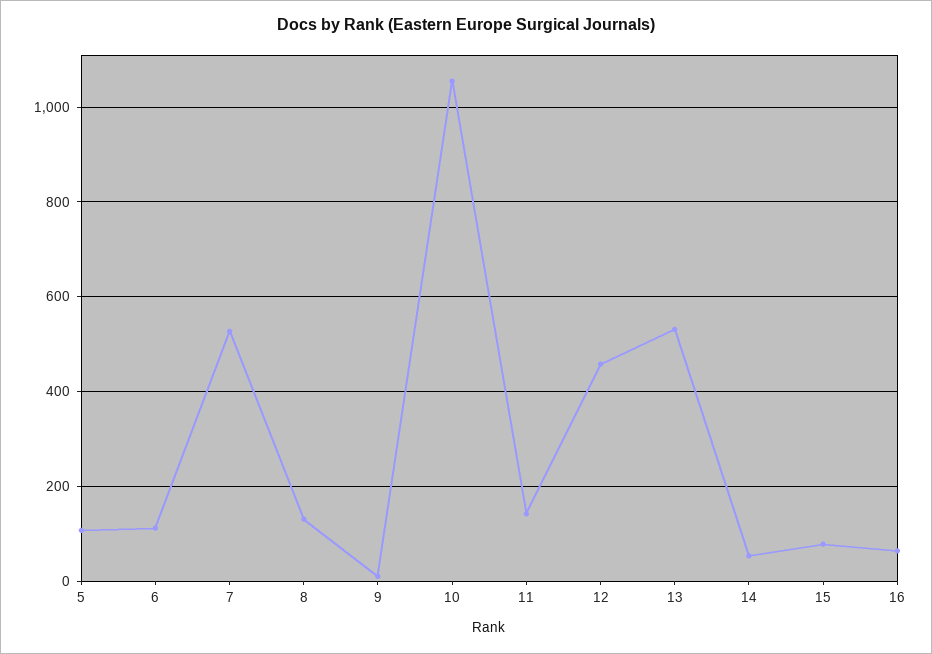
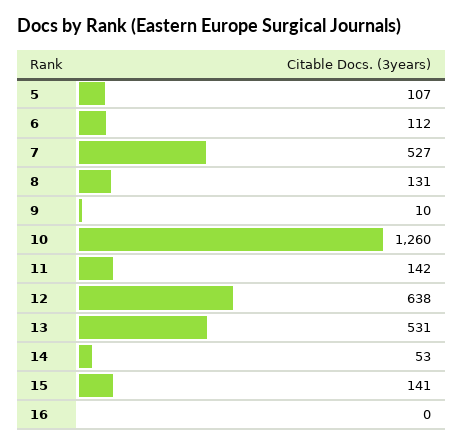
10: 1060 -> 1260
12: 460 -> 638
15: 80 -> 141
16: 60 -> 0

